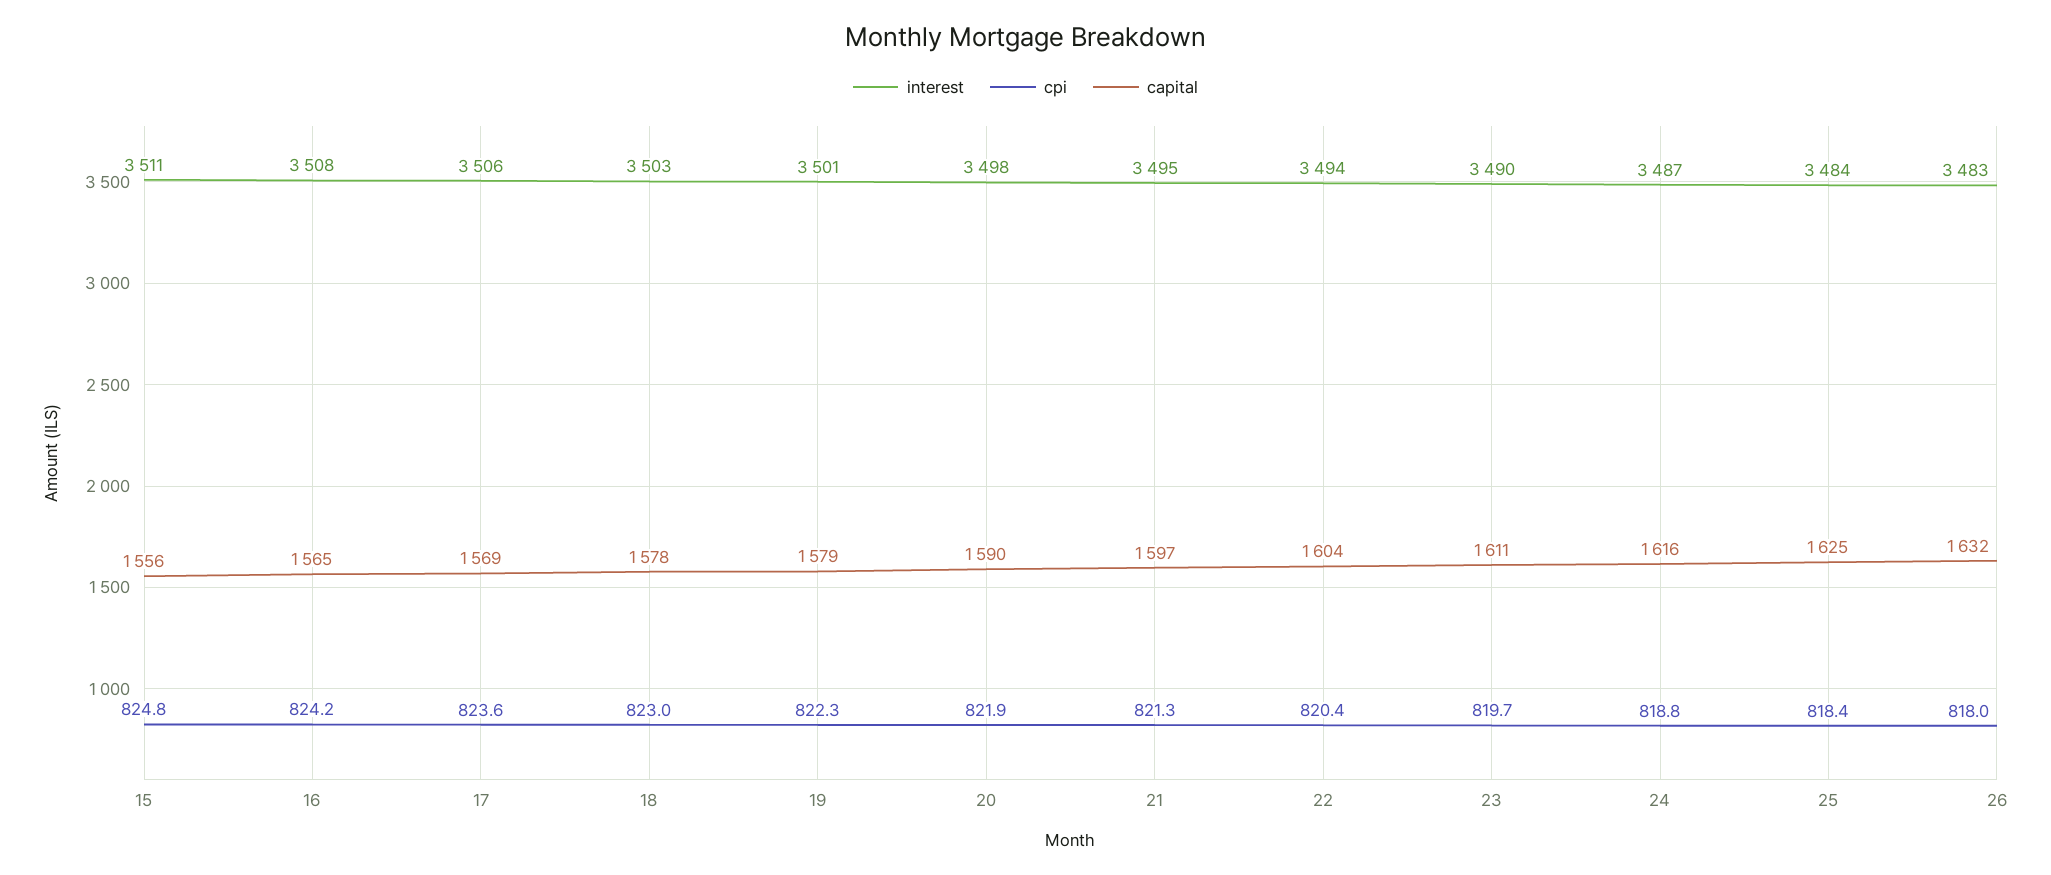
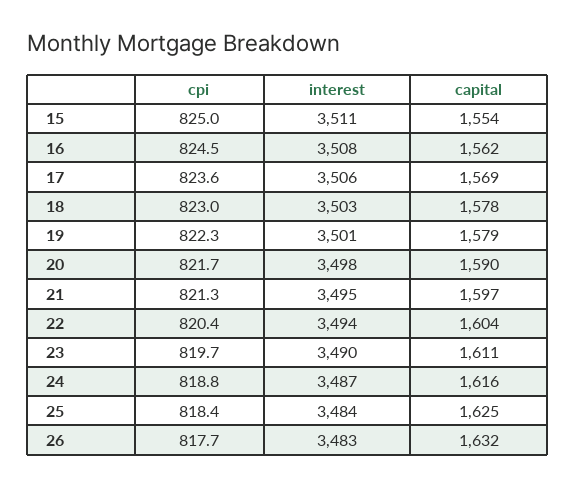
cpi, 15: 824.8 -> 825
capital, 15: 1556 -> 1554
cpi, 16: 824.2 -> 824.5
capital, 16: 1565 -> 1562
cpi, 20: 821.9 -> 821.7
cpi, 26: 818 -> 817.7

